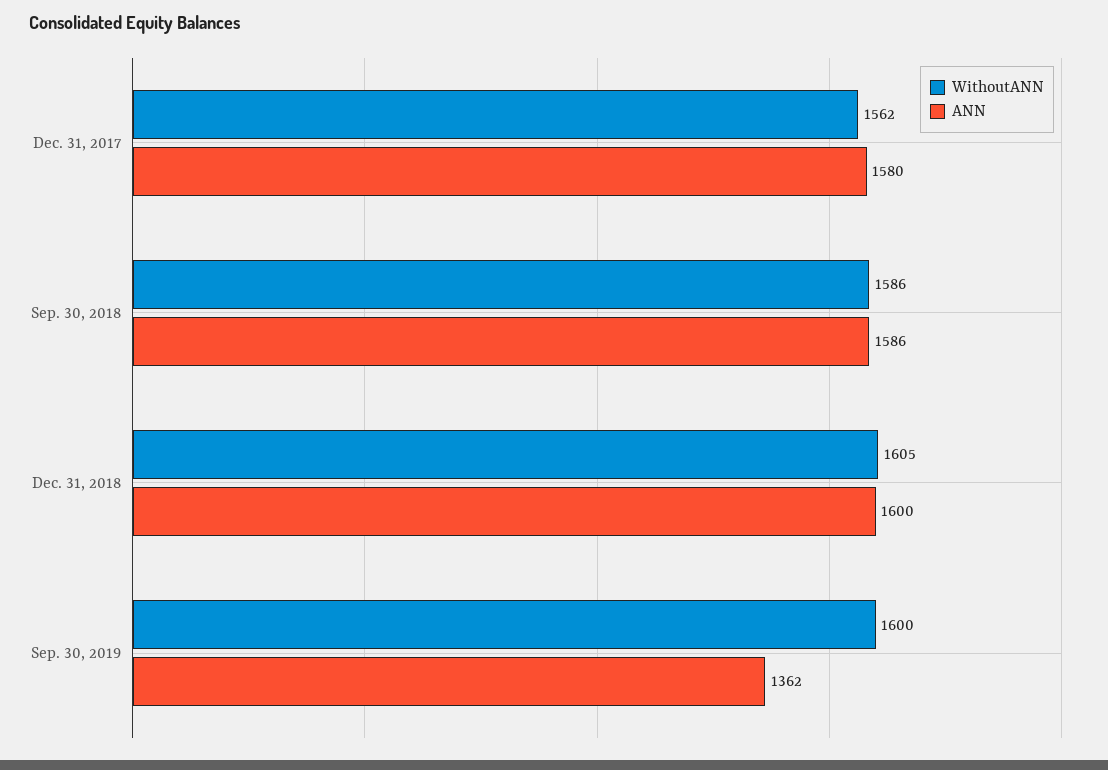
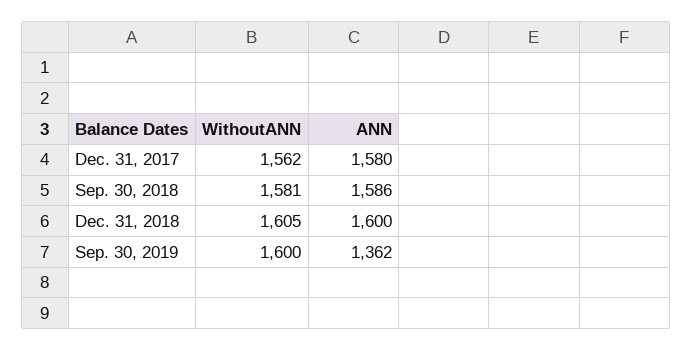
WithoutANN, Sep. 30, 2018: 1586 -> 1581

